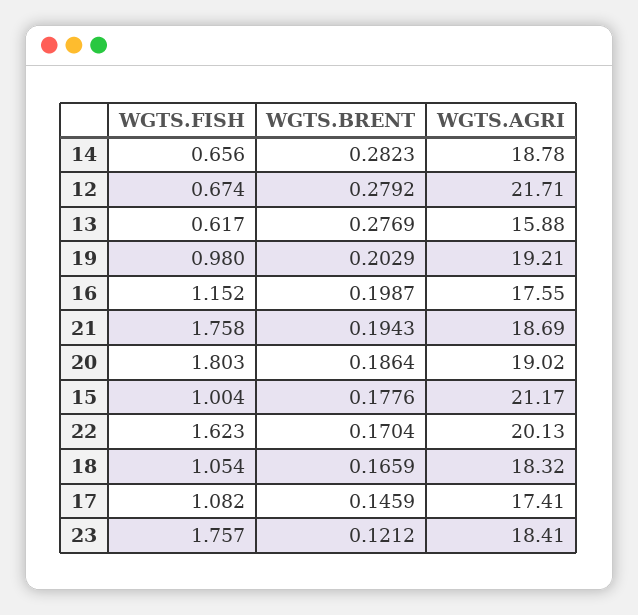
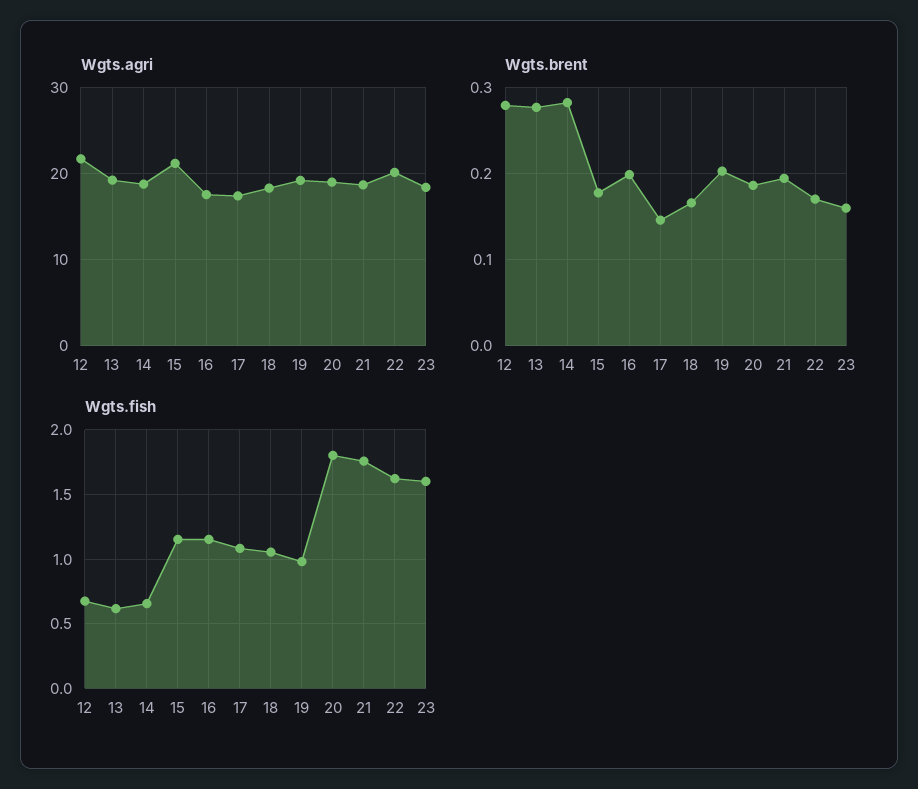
WGTS.AGRI, 13: 15.88 -> 19
WGTS.FISH, 15: 1.004 -> 1.15
WGTS.FISH, 23: 1.757 -> 1.6
WGTS.BRENT, 23: 0.1212 -> 0.16

